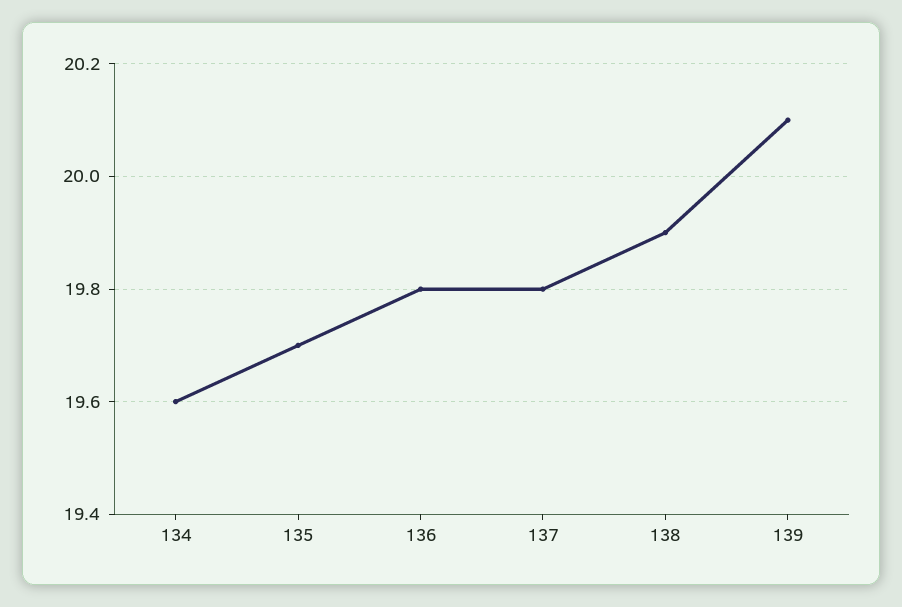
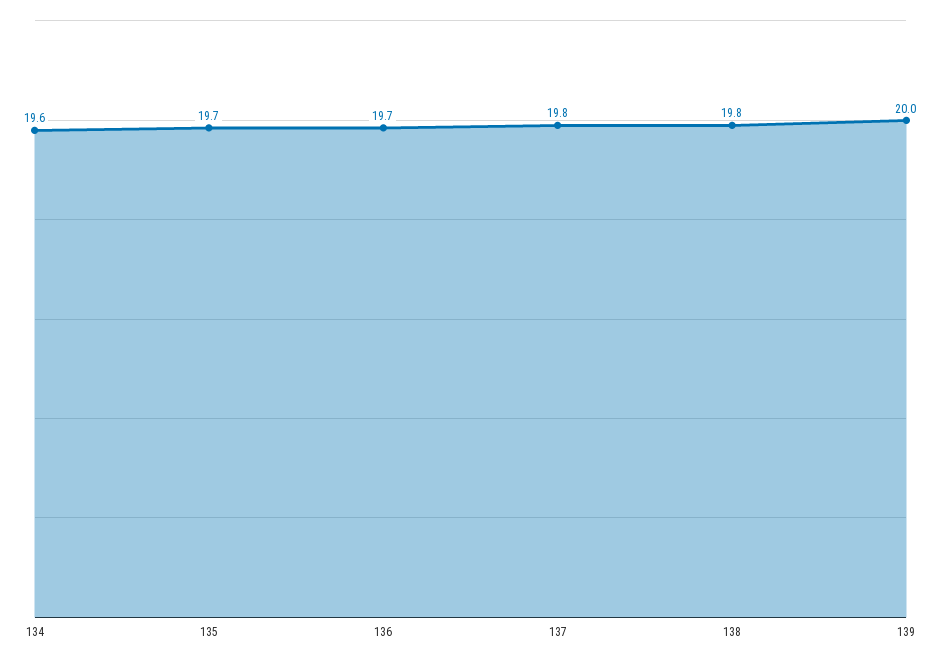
136: 19.8 -> 19.7
138: 19.9 -> 19.8
139: 20.1 -> 20

